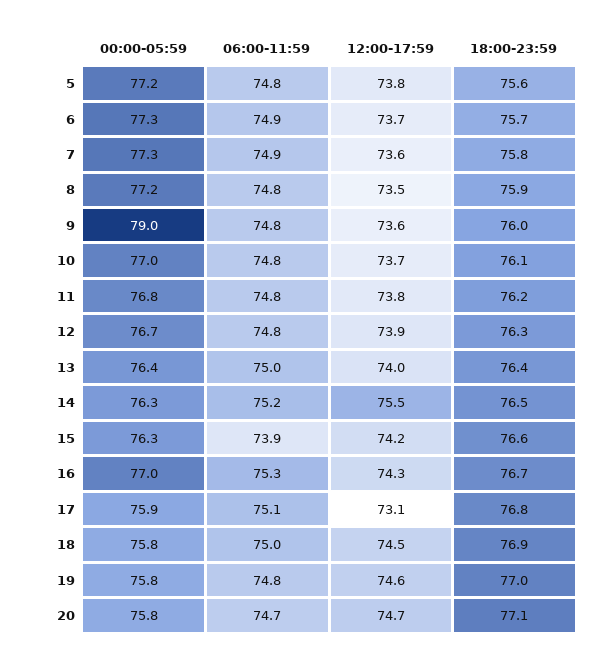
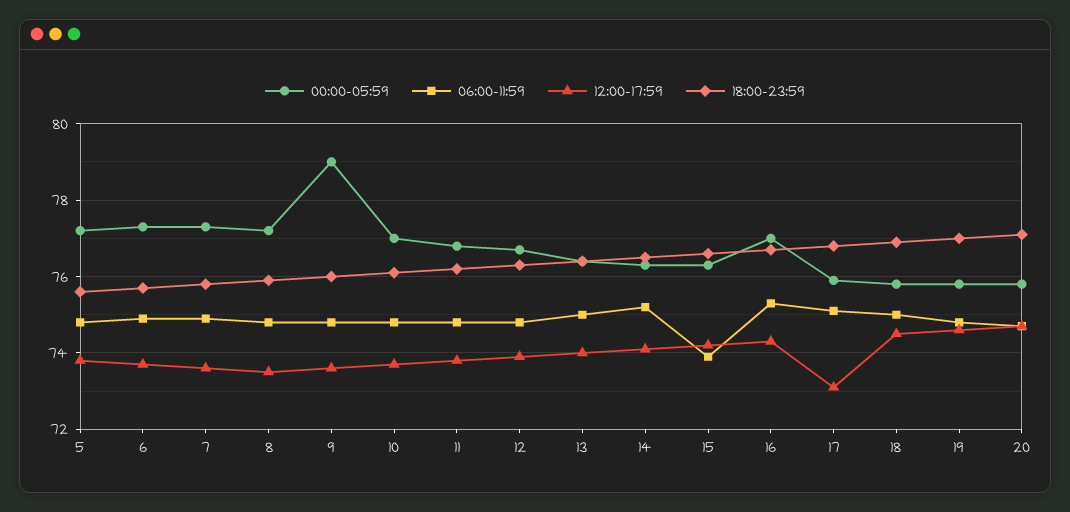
12:00-17:59, 14: 75.5 -> 74

